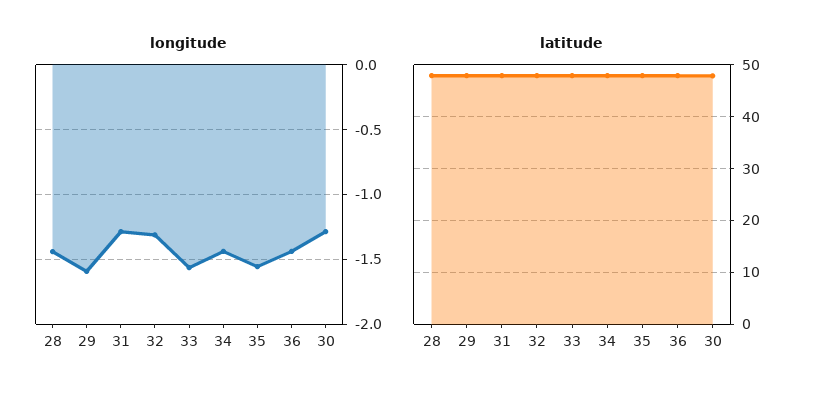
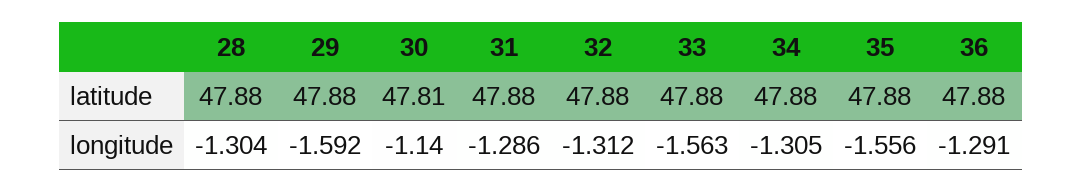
longitude, 28: -1.45 -> -1.304
longitude, 34: -1.45 -> -1.305
longitude, 36: -1.45 -> -1.291
longitude, 30: -1.3 -> -1.14

